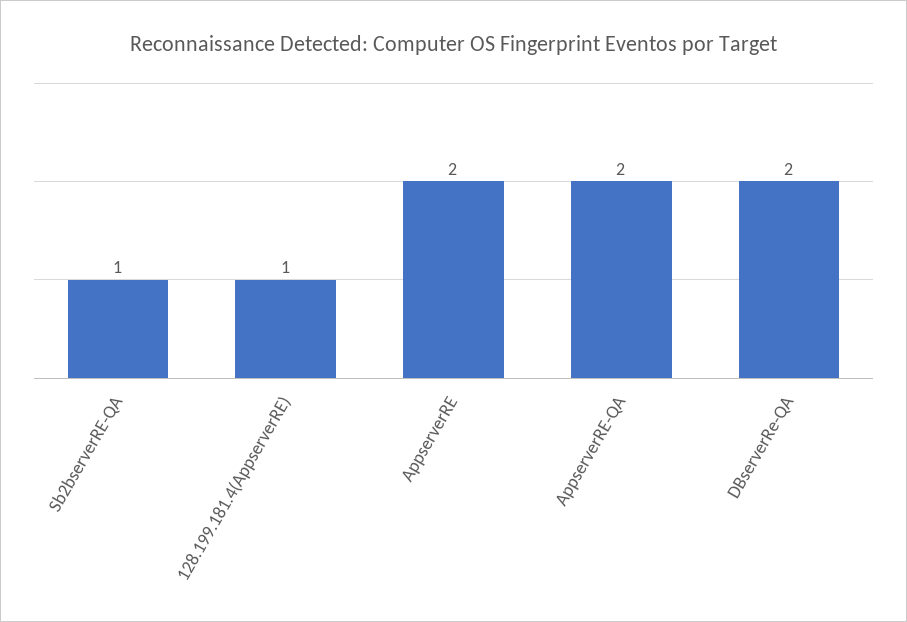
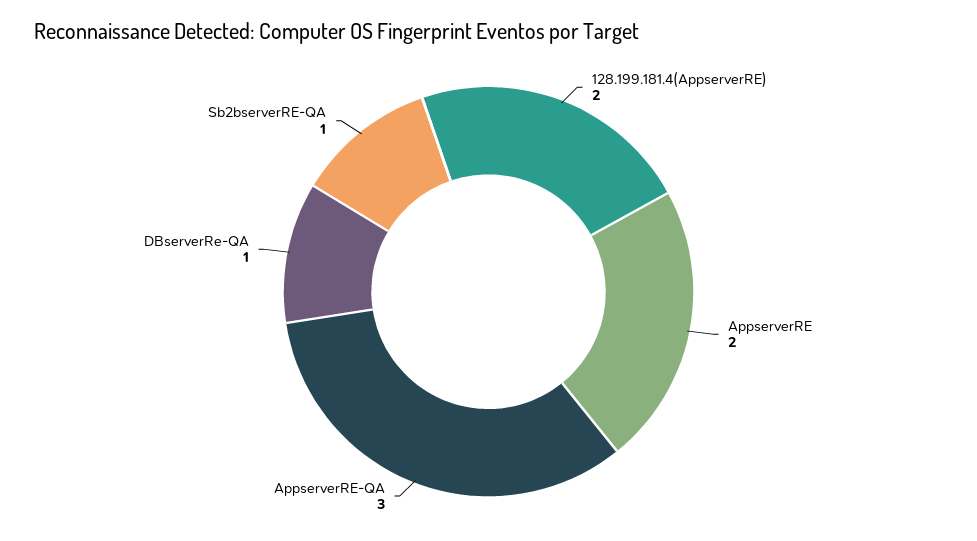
128.199.181.4(AppserverRE): 1 -> 2
AppserverRE-QA: 2 -> 3
DBserverRe-QA: 2 -> 1

